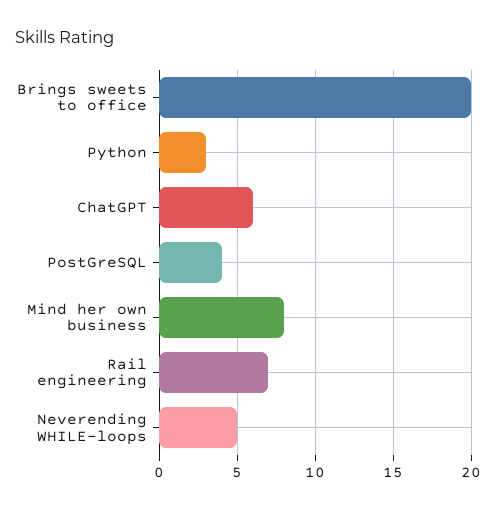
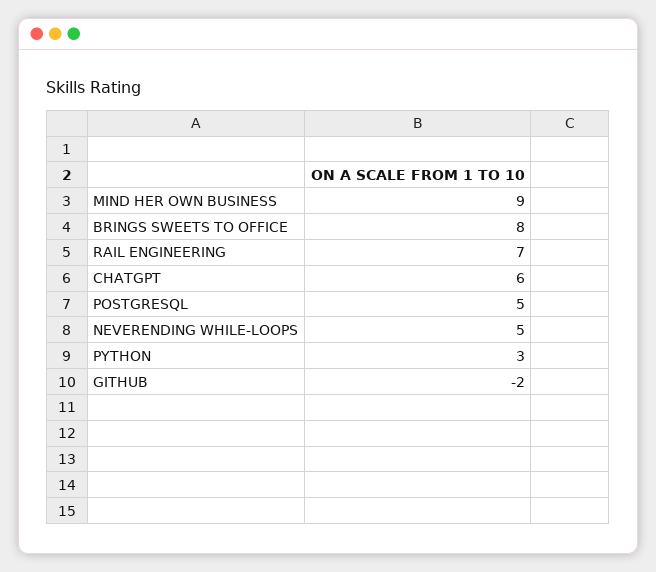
Brings sweets to office: 20 -> 8
PostGreSQL: 4 -> 5
Mind her own business: 8 -> 9
GITHUB: none -> -2

